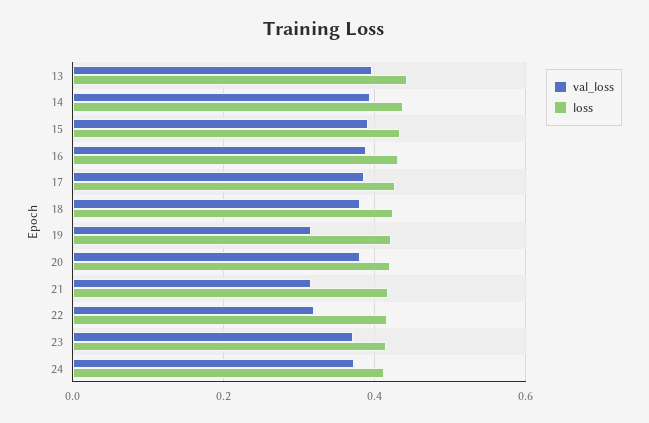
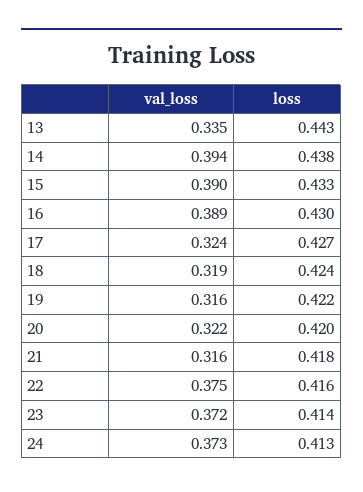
val_loss, 13: 0.4 -> 0.335
val_loss, 17: 0.38 -> 0.324
val_loss, 18: 0.38 -> 0.319
val_loss, 20: 0.38 -> 0.322
val_loss, 22: 0.32 -> 0.375

